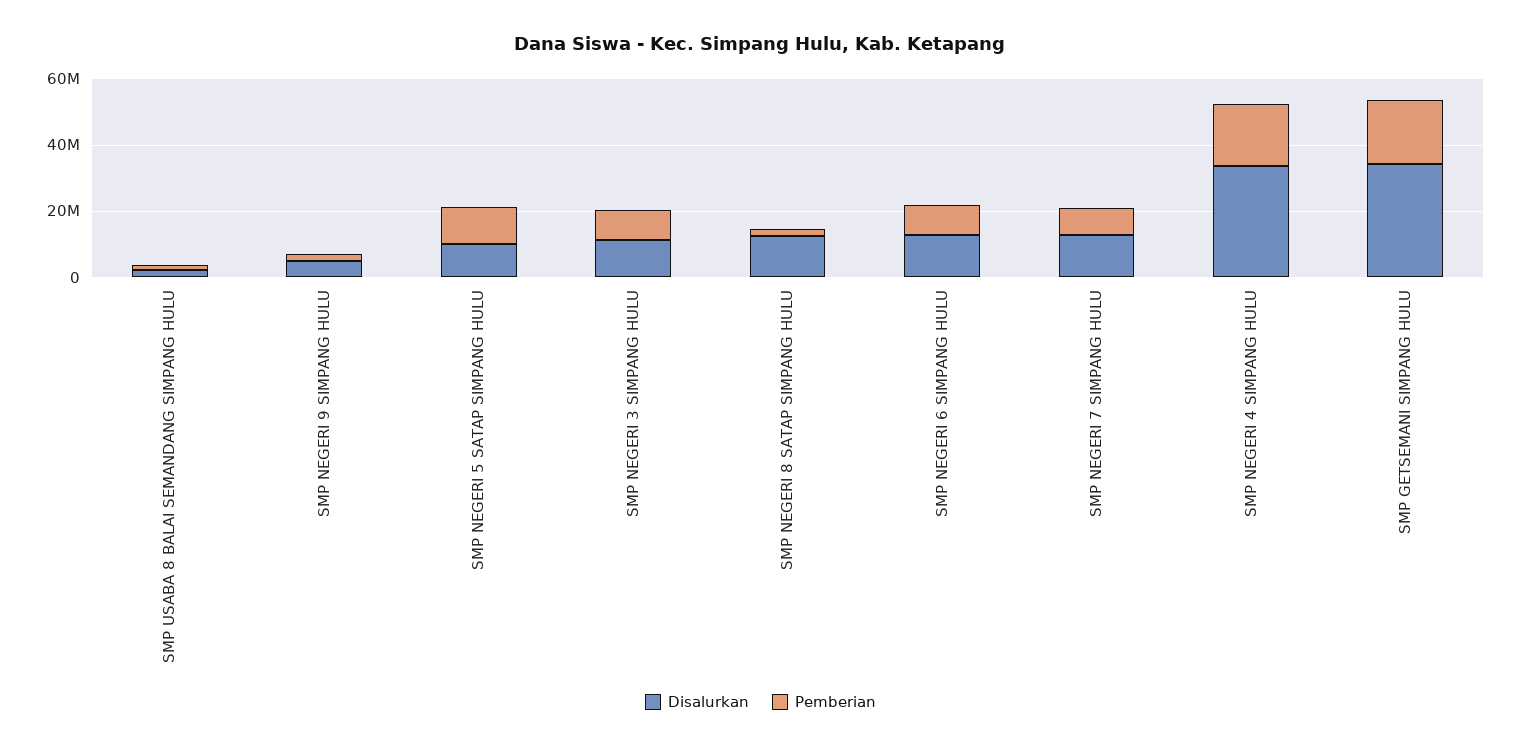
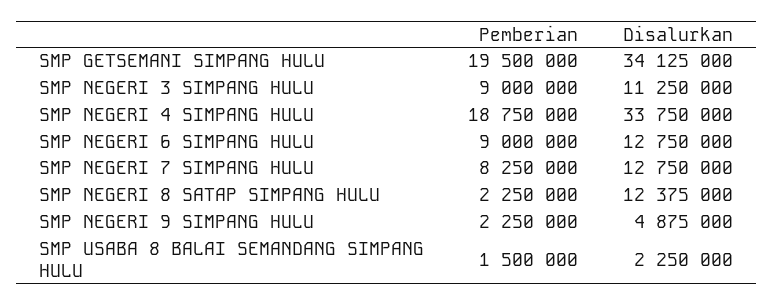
Disalurkan, SMP NEGERI 5 SATAP SIMPANG HULU: 10000000 -> none
Pemberian, SMP NEGERI 5 SATAP SIMPANG HULU: 10000000 -> none

